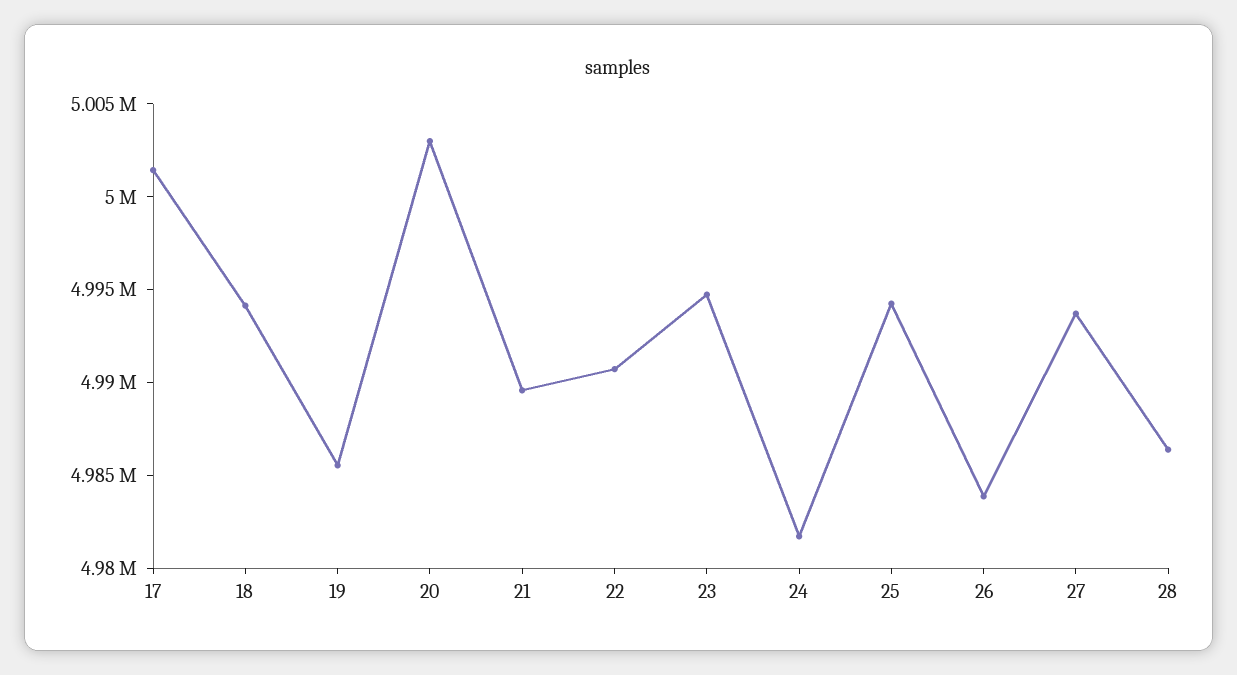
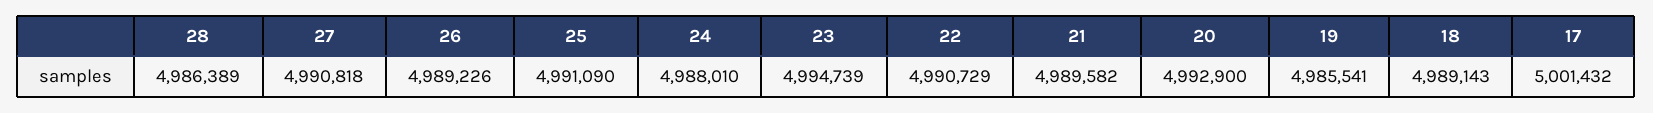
18: 4994000 -> 4989143
20: 5003000 -> 4992900
24: 4982000 -> 4988010
25: 4994000 -> 4991090
26: 4984000 -> 4989226
27: 4994000 -> 4990818

